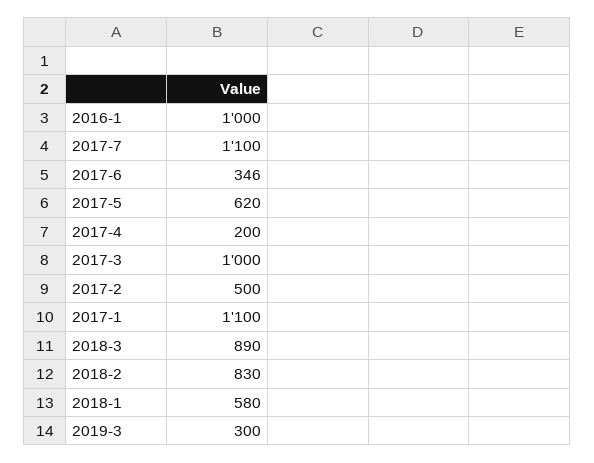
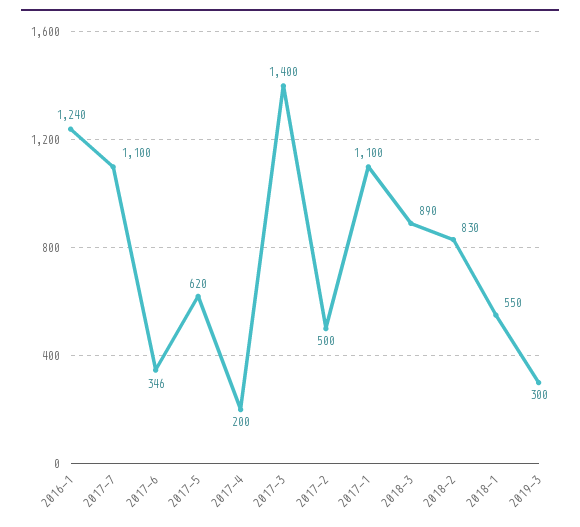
2016-1: 1000 -> 1240
2017-3: 1000 -> 1400
2018-1: 580 -> 550

